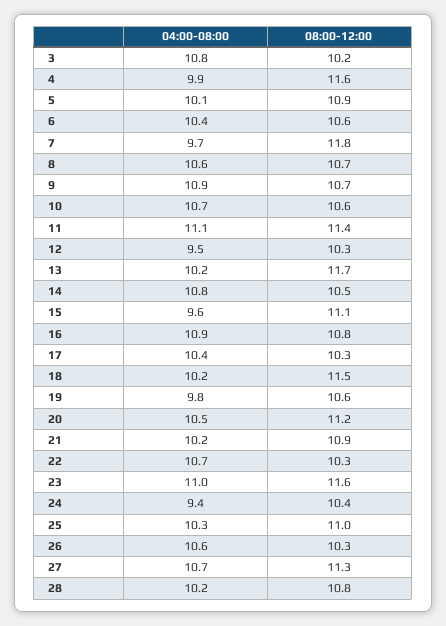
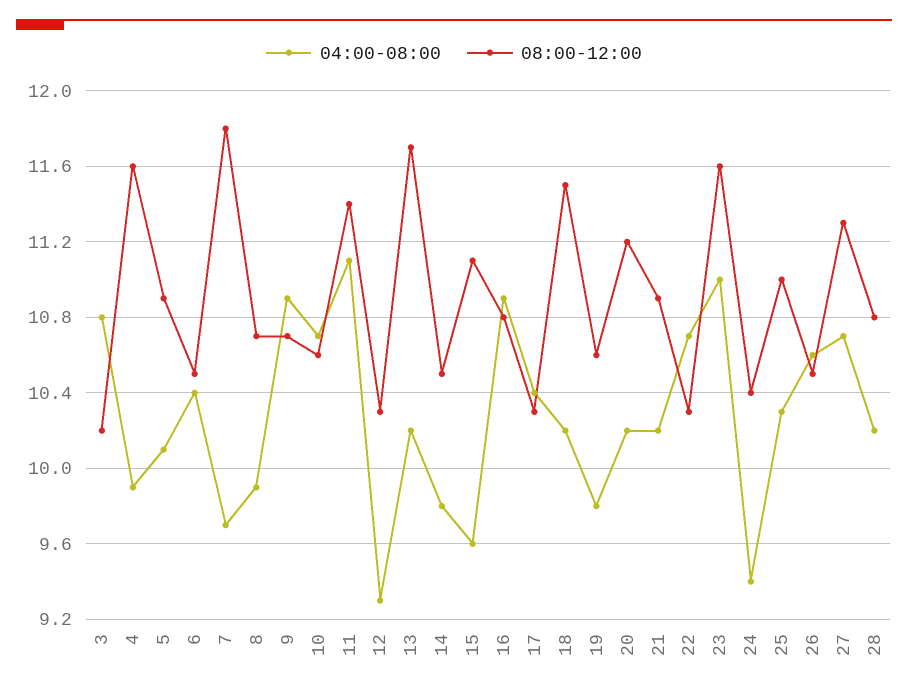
08:00-12:00, 6: 10.6 -> 10.5
04:00-08:00, 8: 10.6 -> 9.9
04:00-08:00, 12: 9.5 -> 9.3
04:00-08:00, 14: 10.8 -> 9.8
04:00-08:00, 20: 10.5 -> 10.2
08:00-12:00, 26: 10.3 -> 10.5

